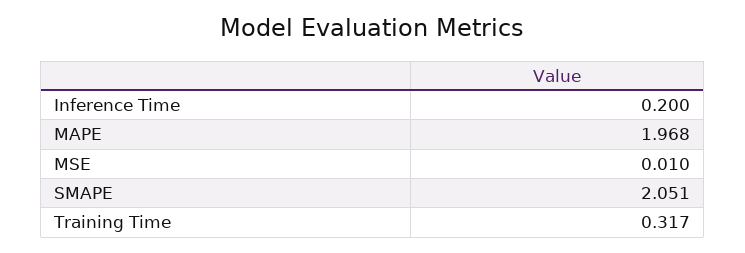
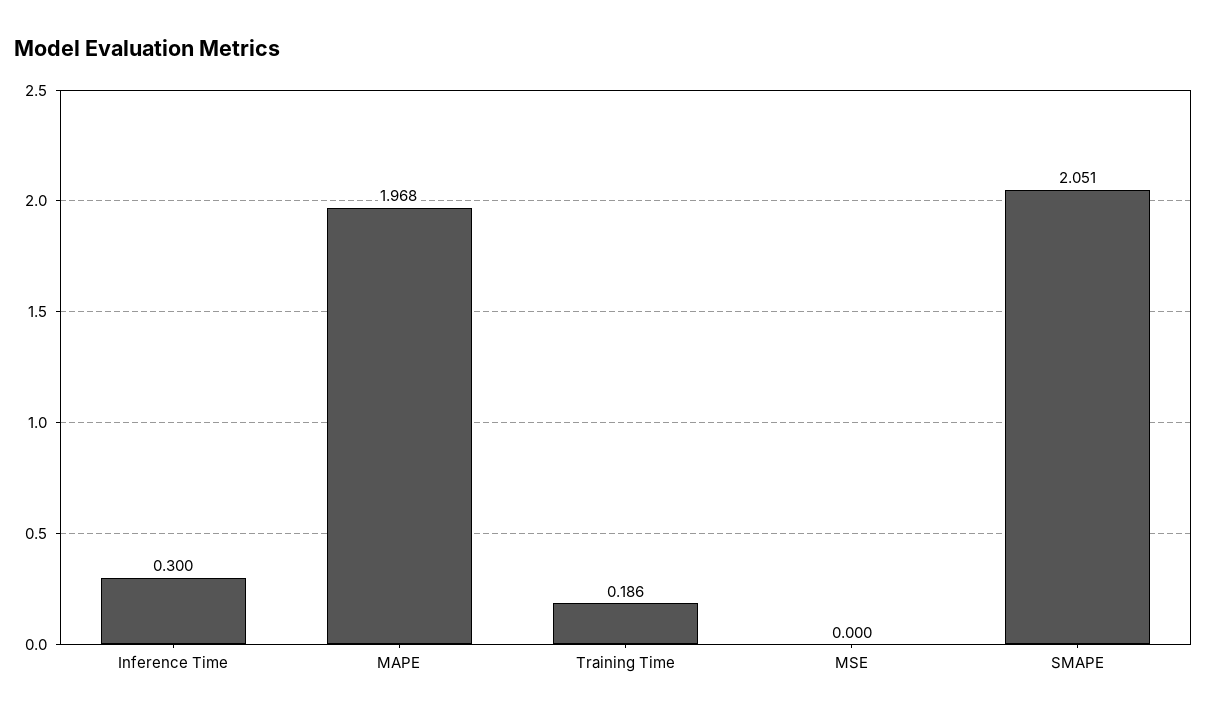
Inference Time: 0.2 -> 0.3
MSE: 0.01 -> 0
Training Time: 0.317 -> 0.186

